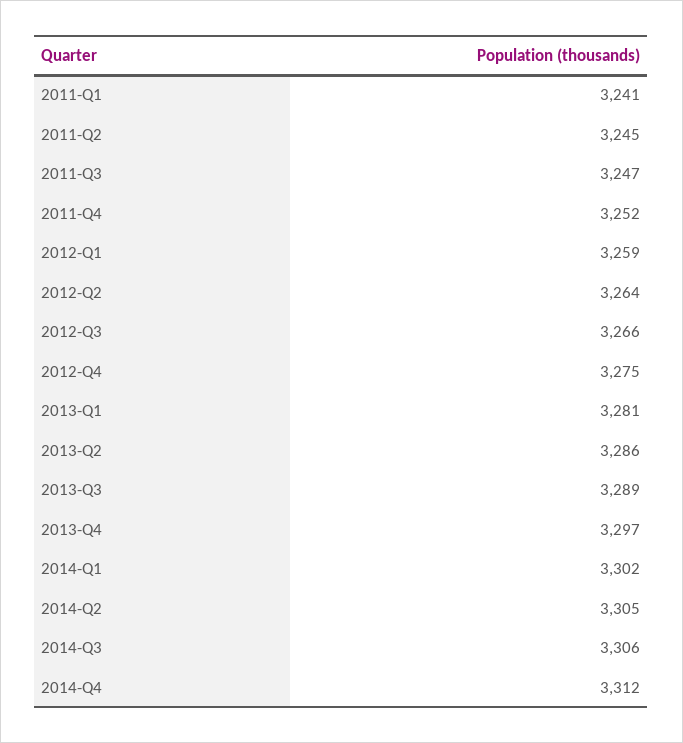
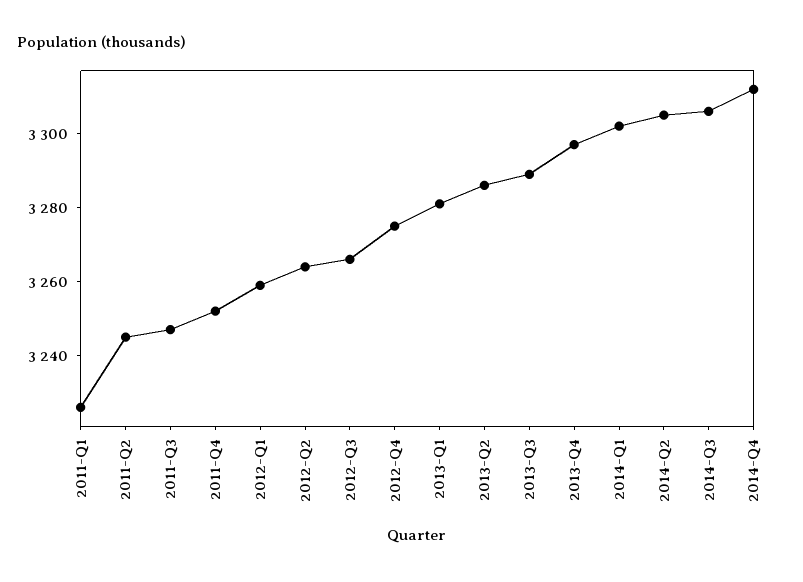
2011-Q1: 3241 -> 3225

